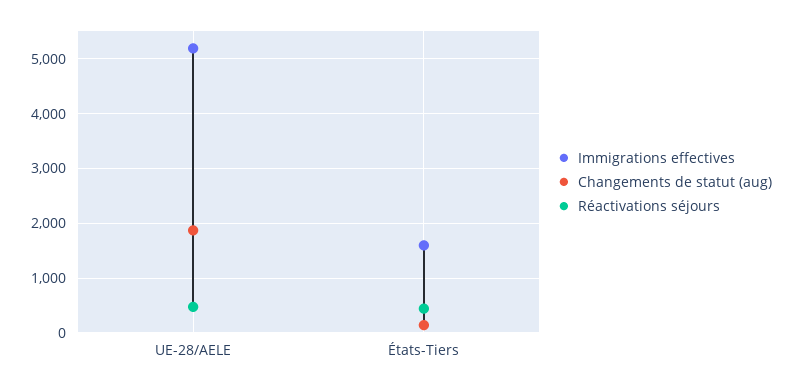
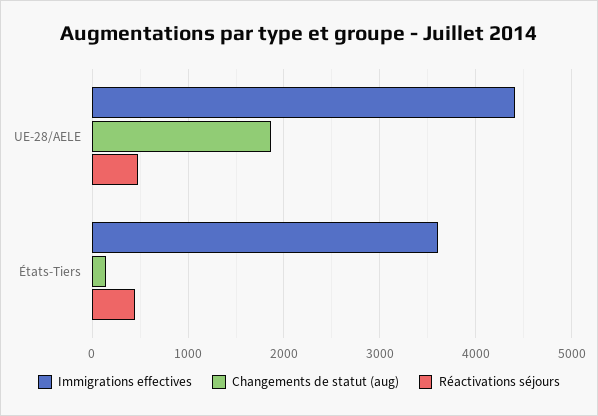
Immigrations effectives, UE-28/AELE: 5200 -> 4400
Immigrations effectives, États-Tiers: 1600 -> 3600

